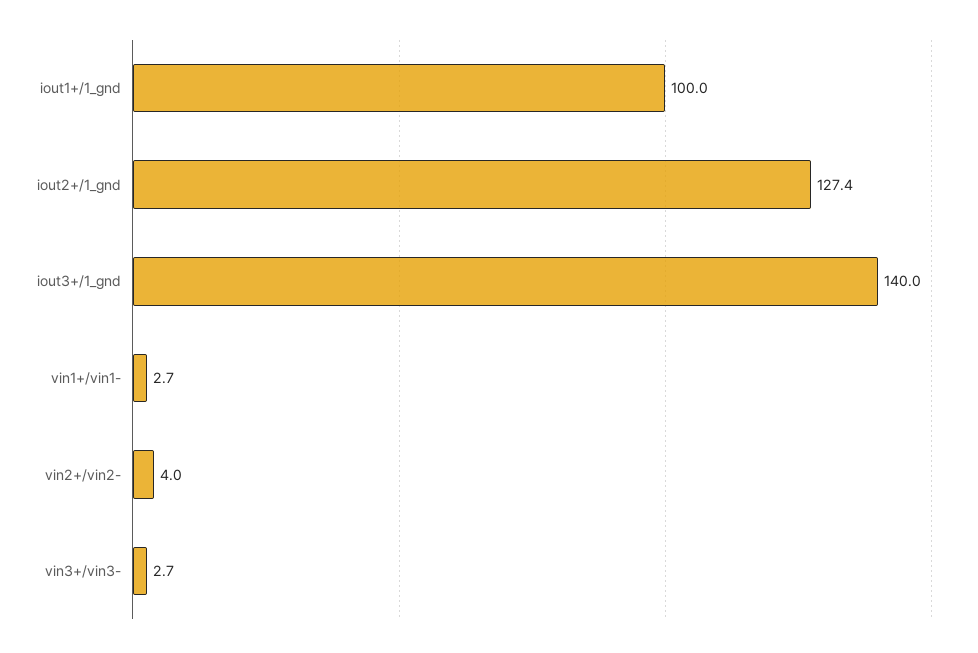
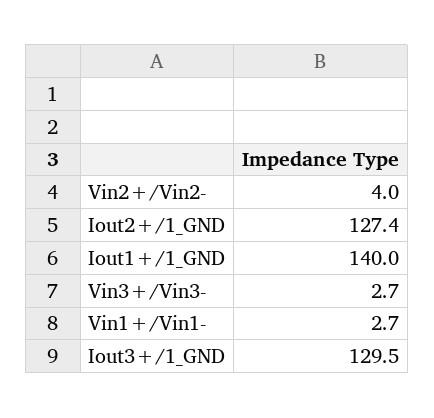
iout1+/1_gnd: 100 -> 140
iout3+/1_gnd: 140 -> 129.5

